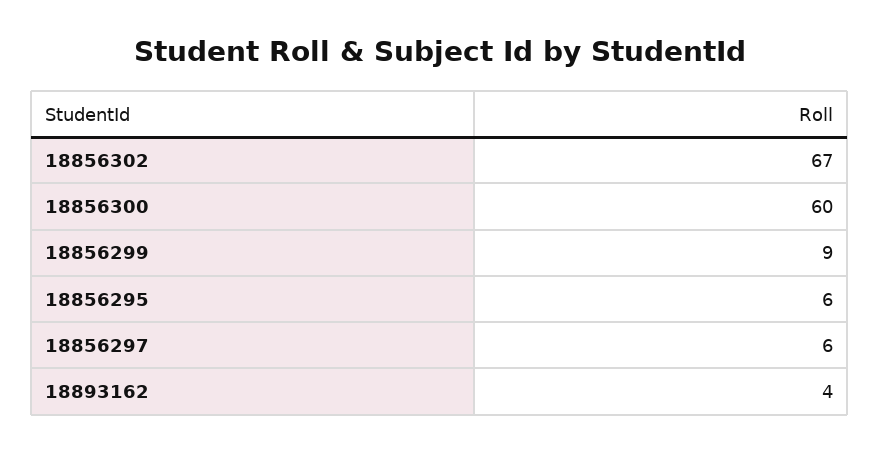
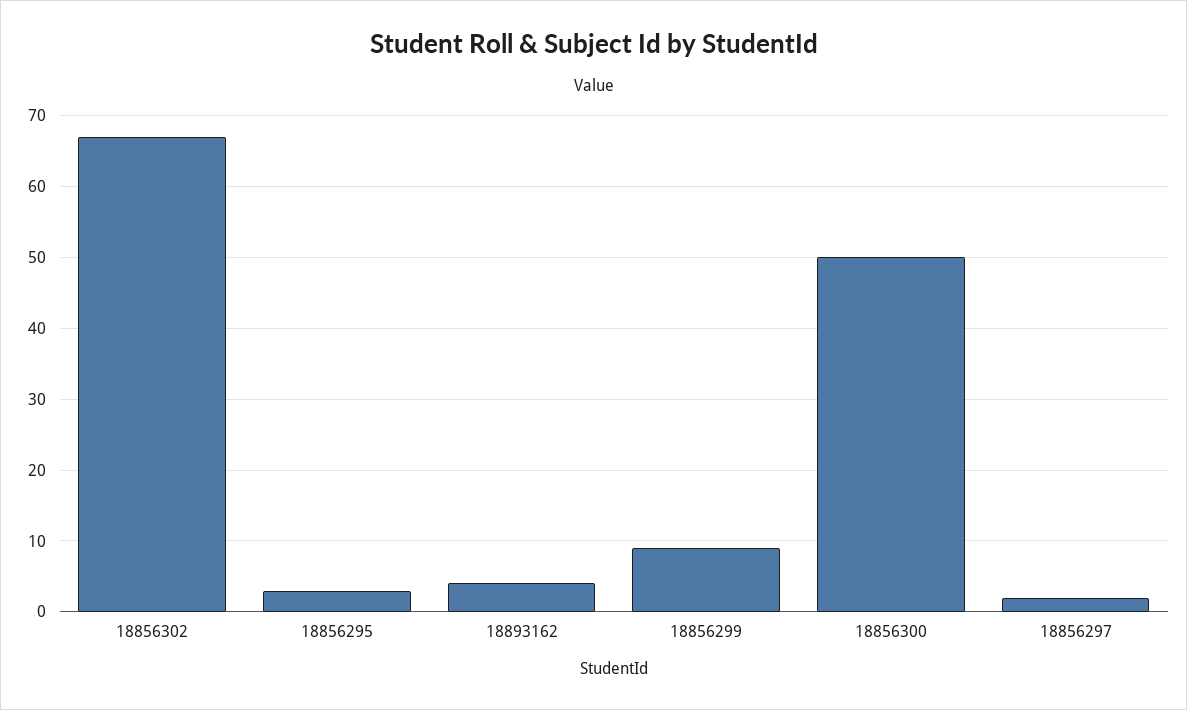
18856300: 60 -> 50
18856295: 6 -> 3
18856297: 6 -> 2

